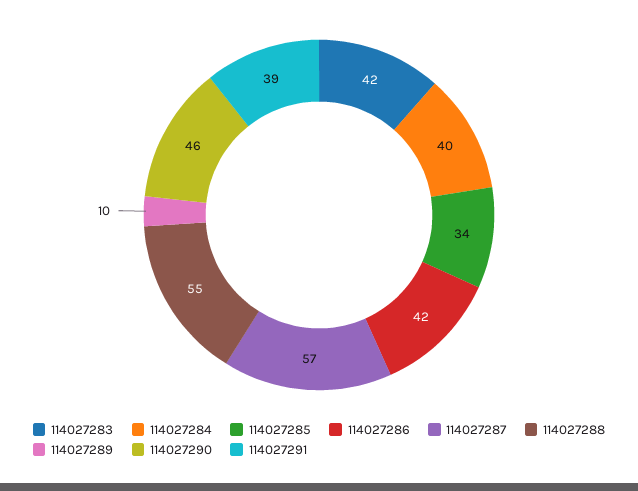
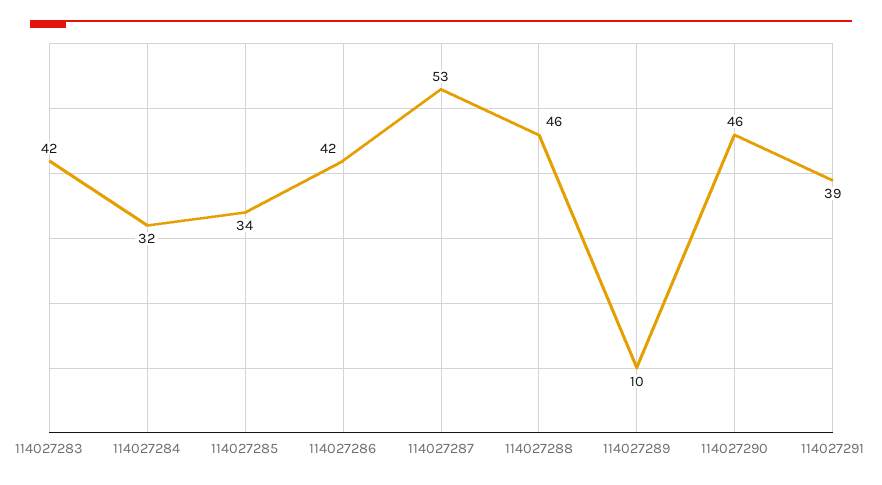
114027284: 40 -> 32
114027287: 57 -> 53
114027288: 55 -> 46

